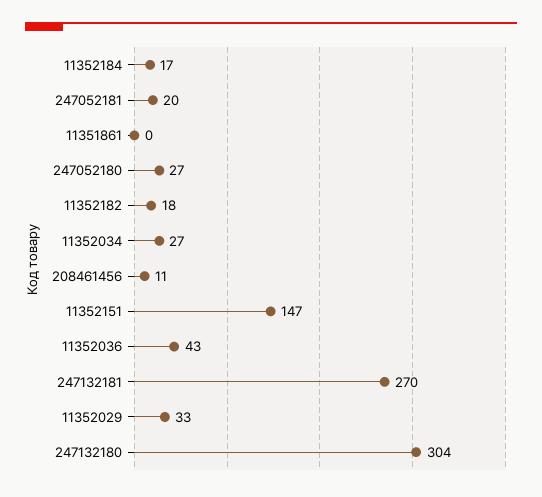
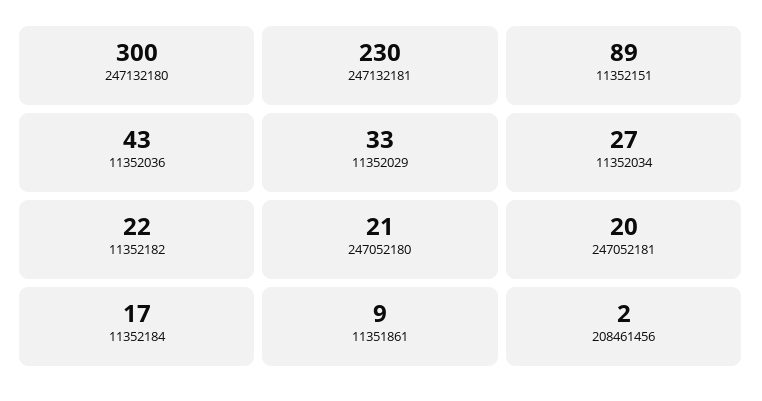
11351861: 0 -> 9
247052180: 27 -> 21
11352182: 18 -> 22
208461456: 11 -> 2
11352151: 147 -> 89
247132181: 270 -> 230
247132180: 304 -> 300

